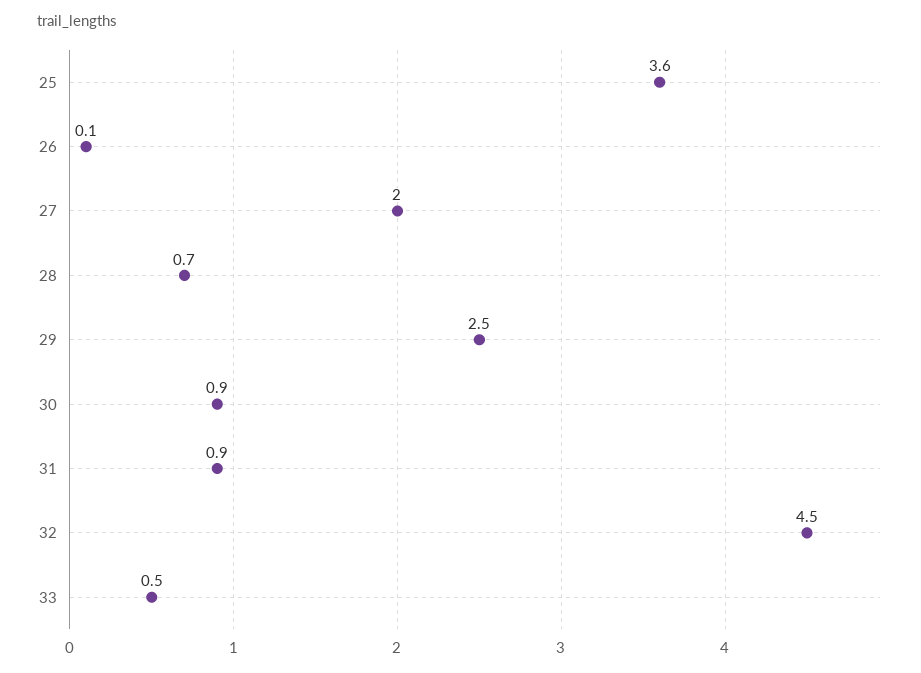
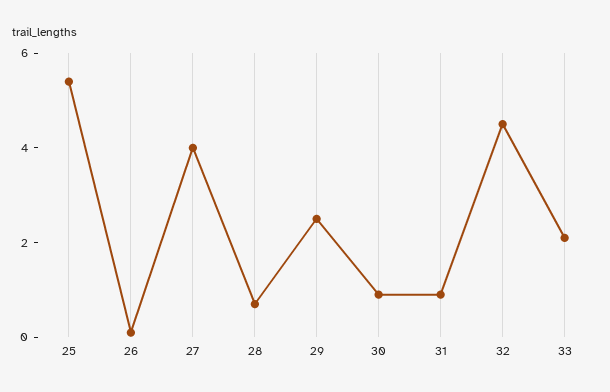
25: 3.6 -> 5.5
27: 2 -> 4
33: 0.5 -> 2

